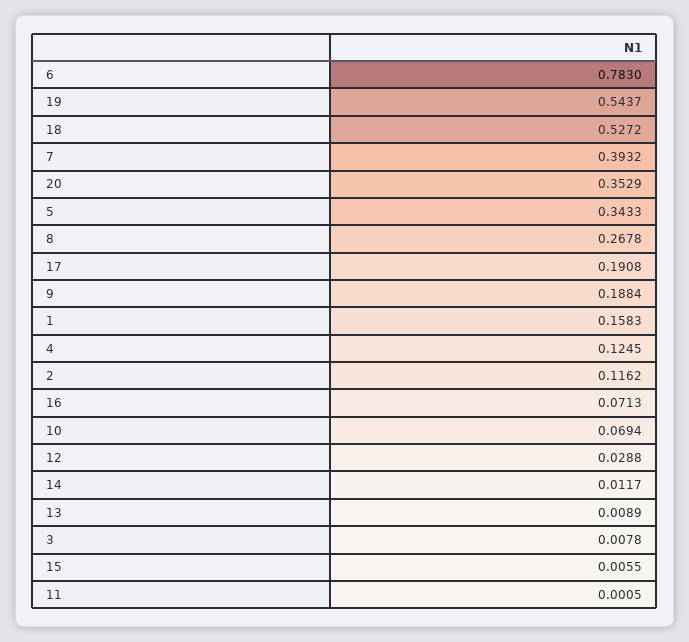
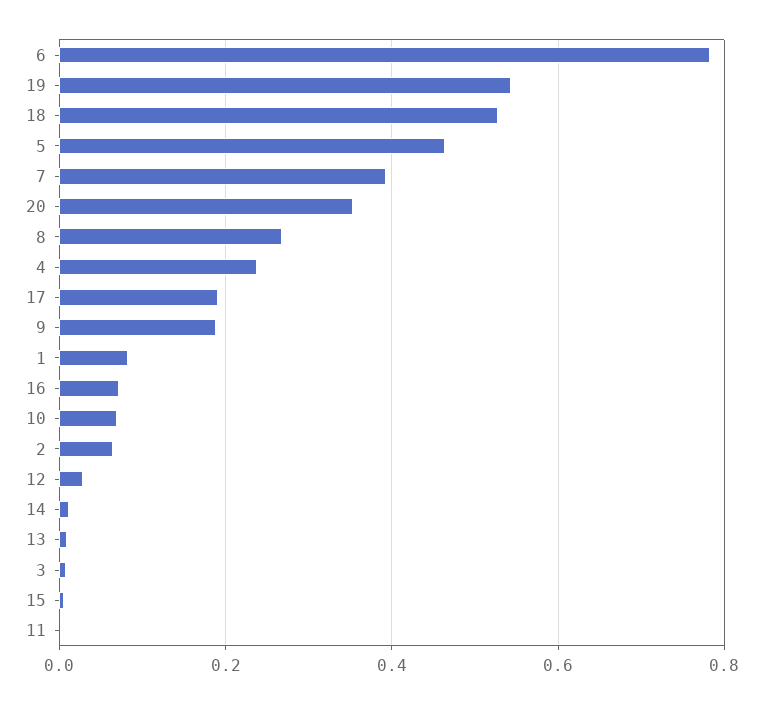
5: 0.3433 -> 0.46
1: 0.1583 -> 0.08
4: 0.1245 -> 0.24
2: 0.1162 -> 0.06

